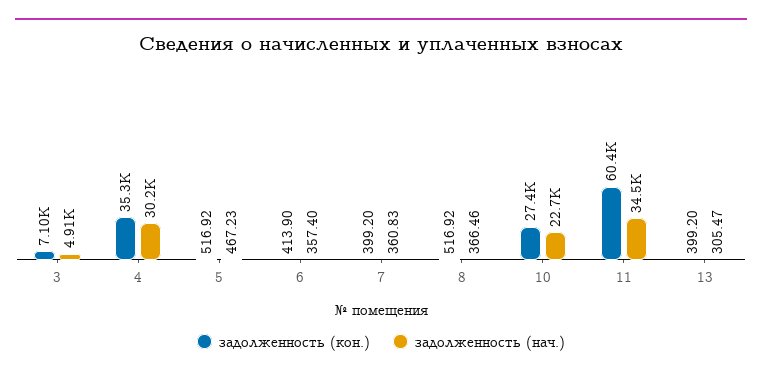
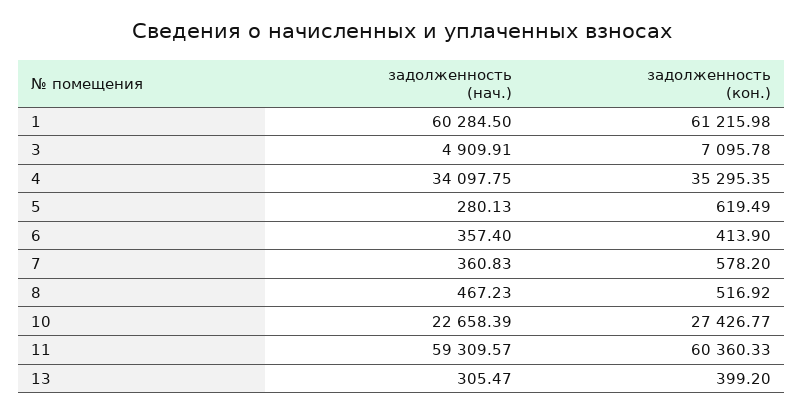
задолженность (нач.), 4: 30200 -> 34097.75
задолженность (кон.), 5: 516.92 -> 619.49
задолженность (нач.), 5: 467.23 -> 280.13
задолженность (кон.), 7: 399.2 -> 578.2
задолженность (нач.), 8: 366.46 -> 467.23
задолженность (нач.), 11: 34500 -> 59309.57
задолженность (нач.), 1: none -> 60284.5
задолженность (кон.), 1: none -> 61215.98

